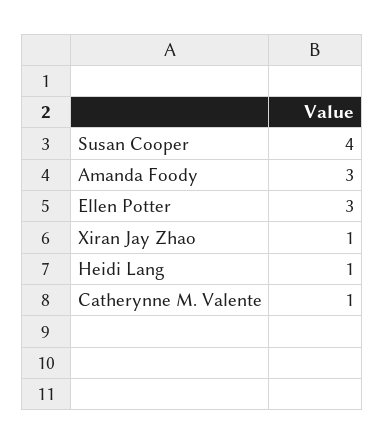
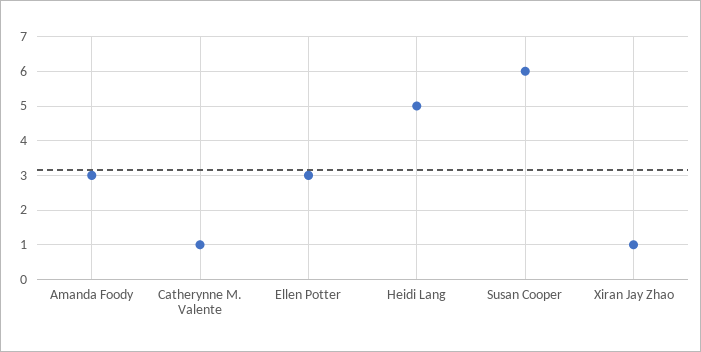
Susan Cooper: 4 -> 6
Heidi Lang: 1 -> 5

